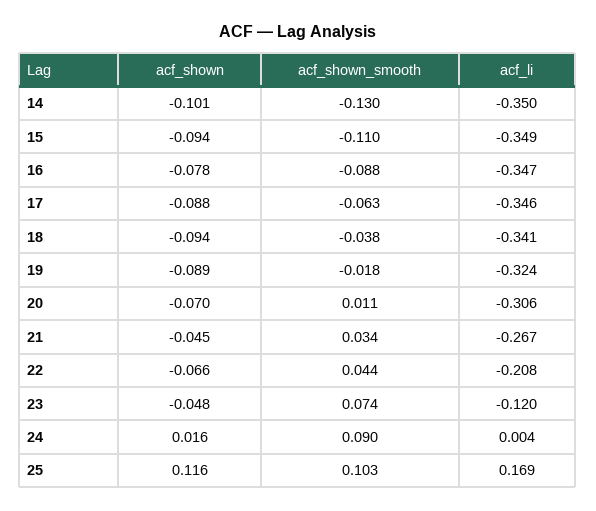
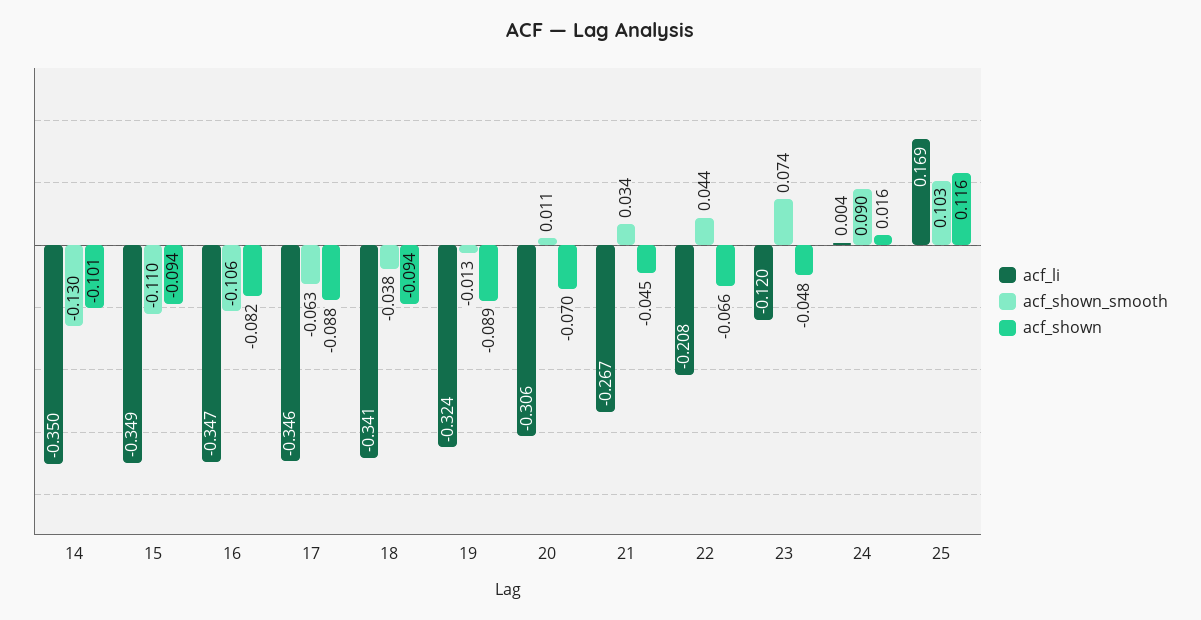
acf_shown, 16: -0.078 -> -0.082
acf_shown_smooth, 16: -0.088 -> -0.106
acf_shown_smooth, 19: -0.018 -> -0.013

